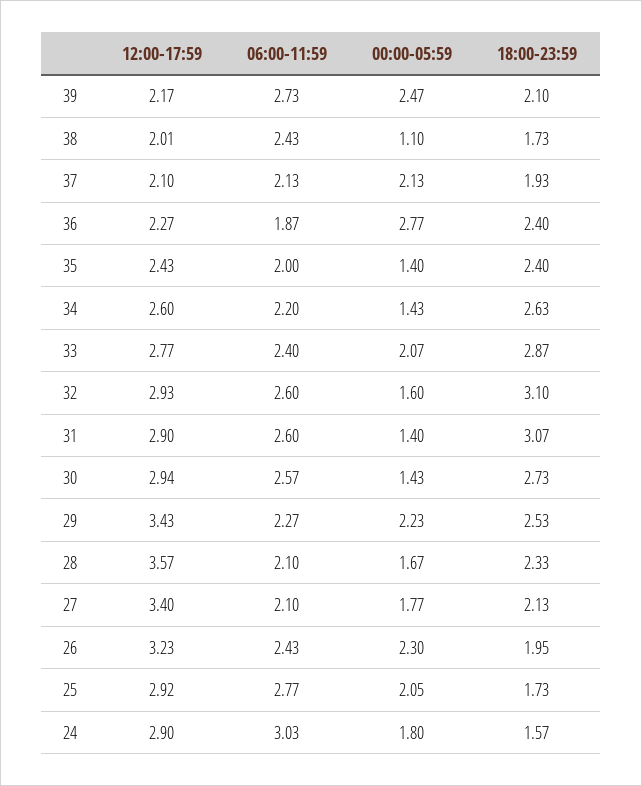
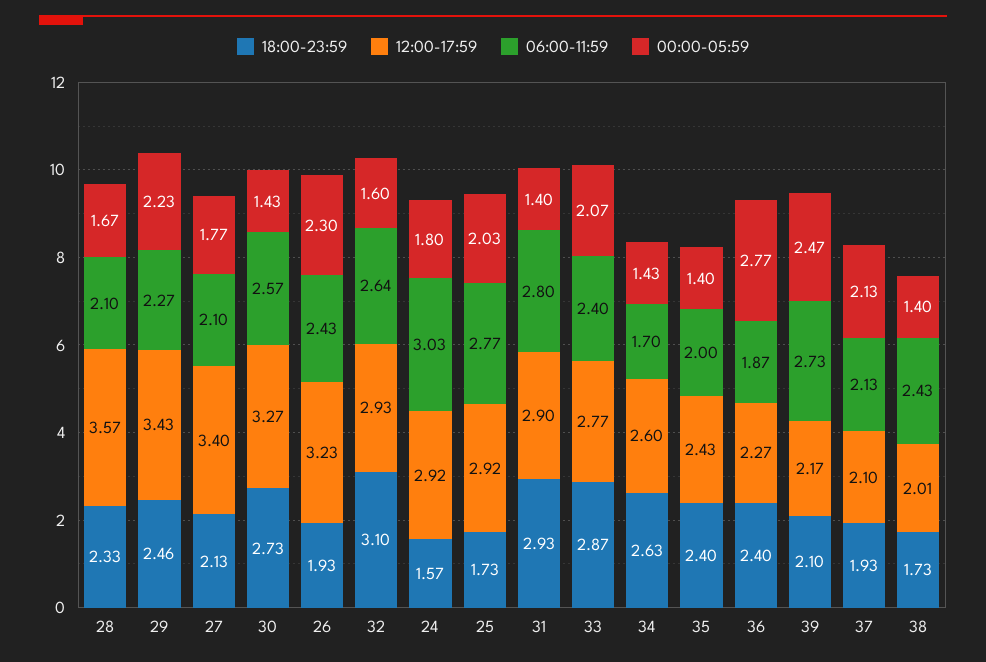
00:00-05:59, 38: 1.1 -> 1.4
06:00-11:59, 34: 2.2 -> 1.7
06:00-11:59, 32: 2.6 -> 2.64
06:00-11:59, 31: 2.6 -> 2.8
18:00-23:59, 31: 3.07 -> 2.93
12:00-17:59, 30: 2.94 -> 3.27
18:00-23:59, 29: 2.53 -> 2.46
18:00-23:59, 26: 1.95 -> 1.93
00:00-05:59, 25: 2.05 -> 2.03
12:00-17:59, 24: 2.9 -> 2.92

